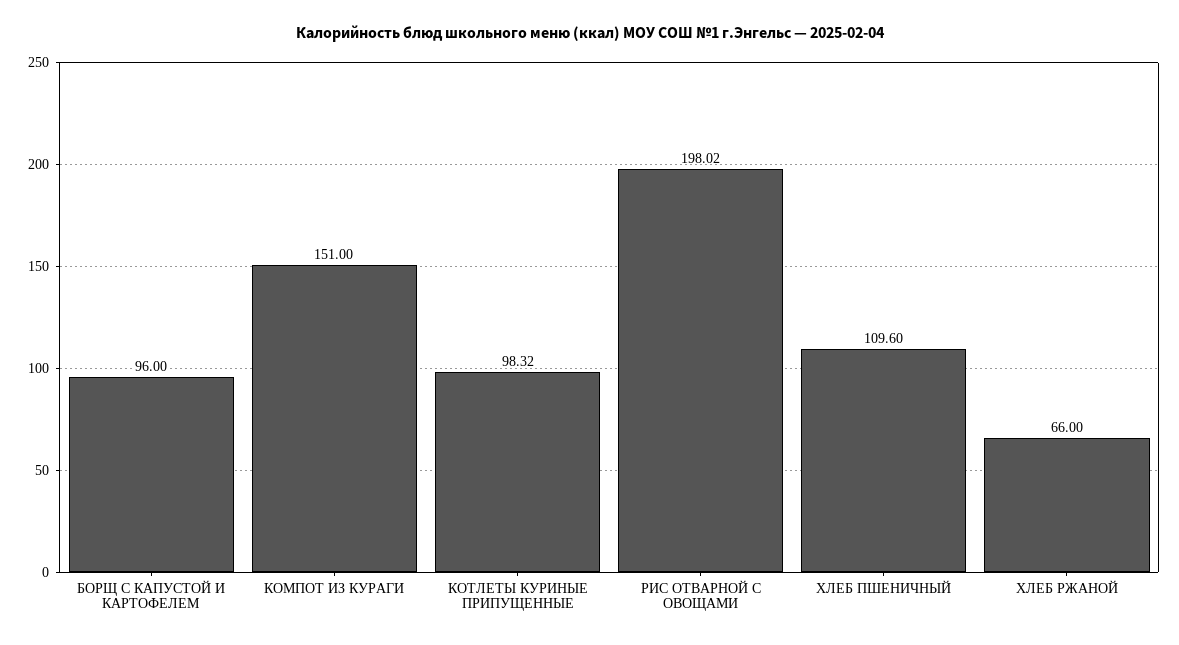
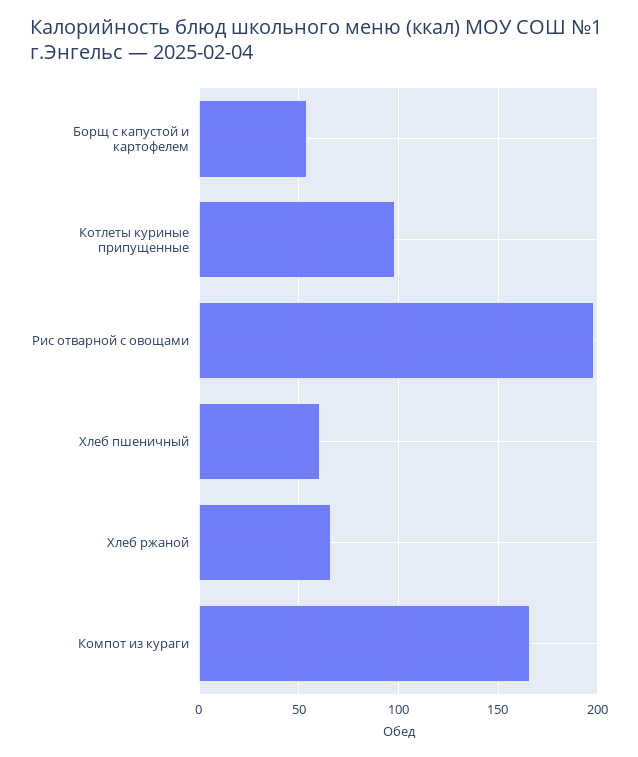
БОРЩ С КАПУСТОЙ И КАРТОФЕЛЕМ: 96 -> 55
КОМПОТ ИЗ КУРАГИ: 151 -> 165
ХЛЕБ ПШЕНИЧНЫЙ: 109.6 -> 60

